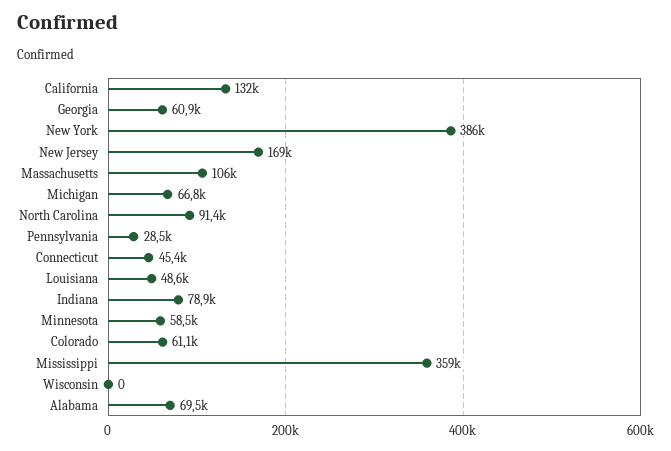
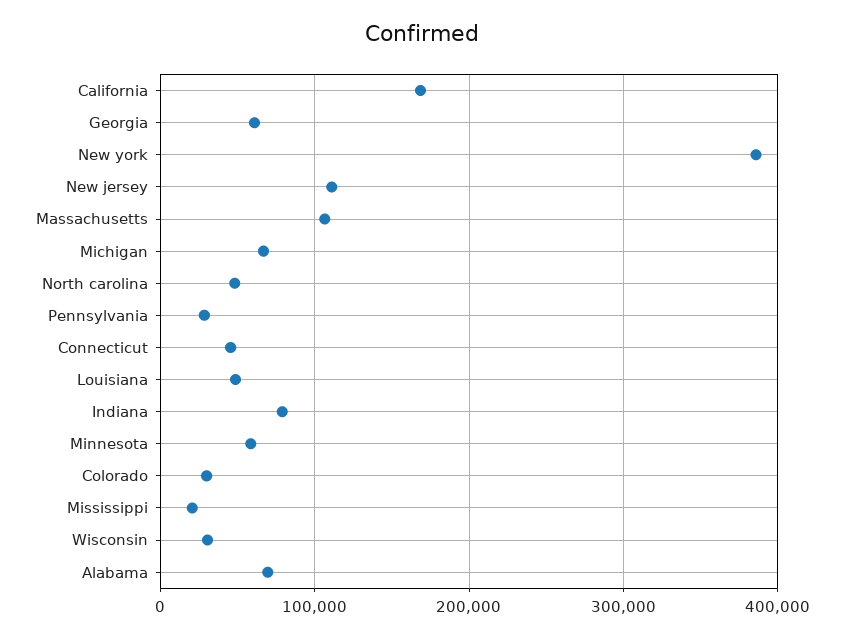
California: 132000 -> 170000
New Jersey: 169000 -> 110000
North Carolina: 91400 -> 50000
Colorado: 61100 -> 30000
Mississippi: 359000 -> 20000
Wisconsin: 0 -> 30000

